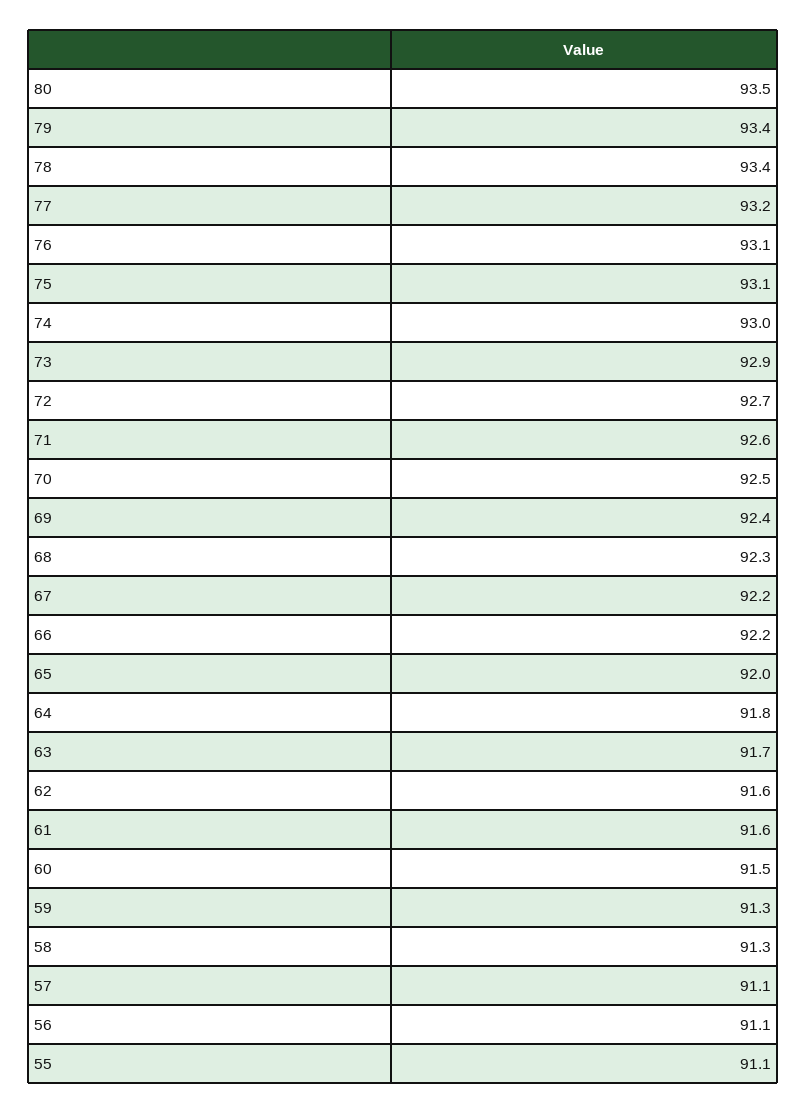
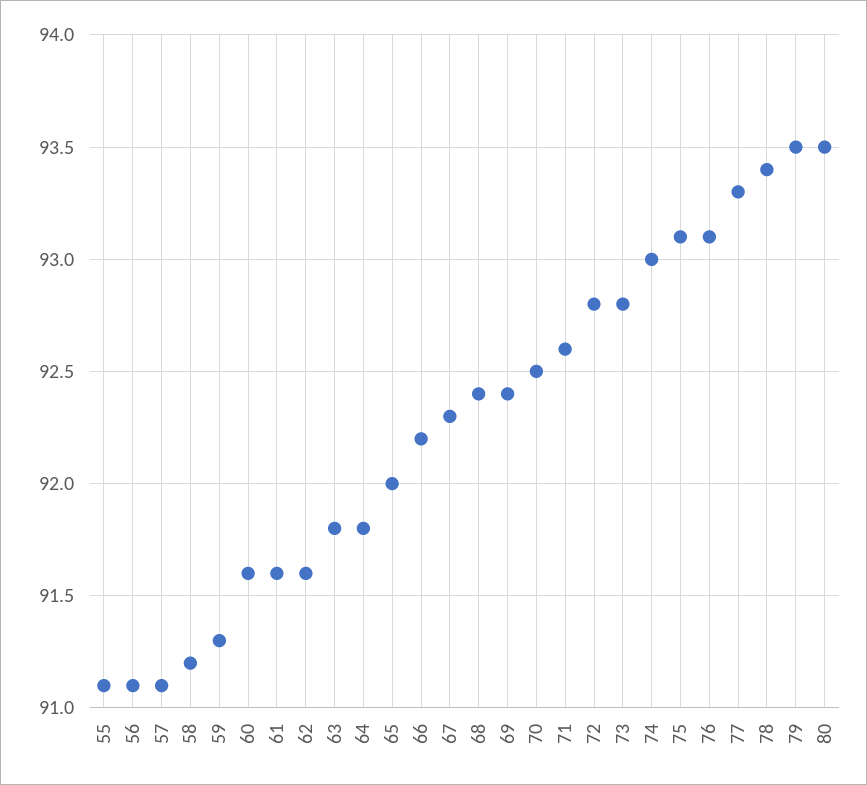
79: 93.4 -> 93.5
77: 93.2 -> 93.3
73: 92.9 -> 92.8
72: 92.7 -> 92.8
68: 92.3 -> 92.4
67: 92.2 -> 92.3
63: 91.7 -> 91.8
60: 91.5 -> 91.6
58: 91.3 -> 91.2

